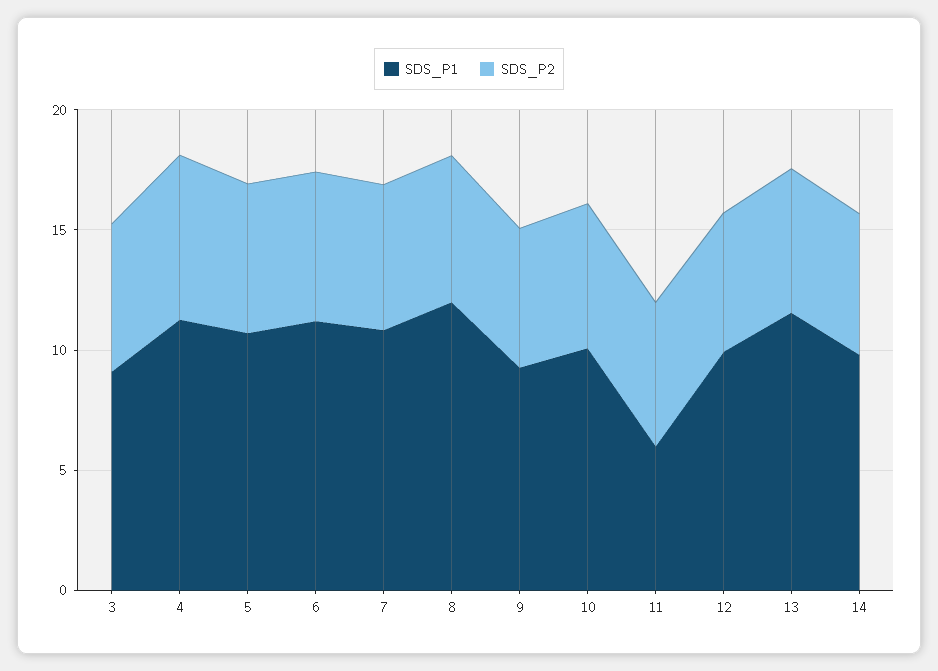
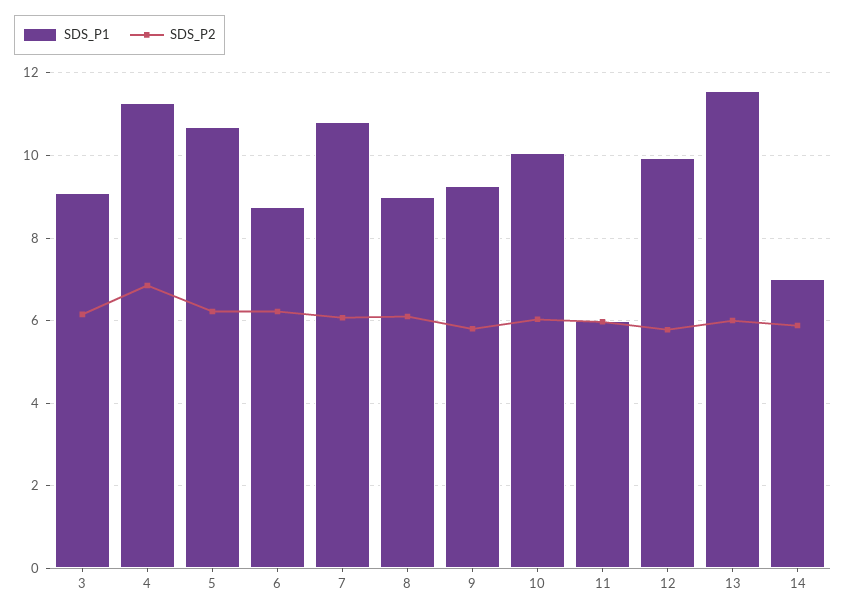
SDS_P1, 6: 11 -> 8.8
SDS_P1, 8: 12 -> 9
SDS_P1, 14: 10 -> 7

